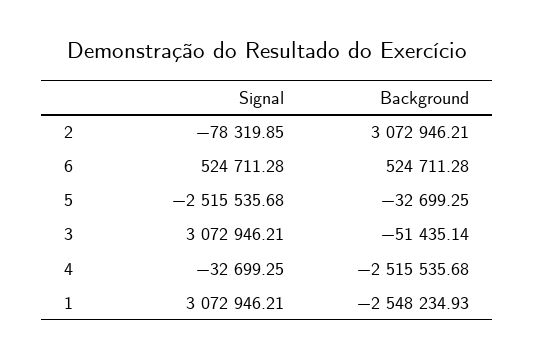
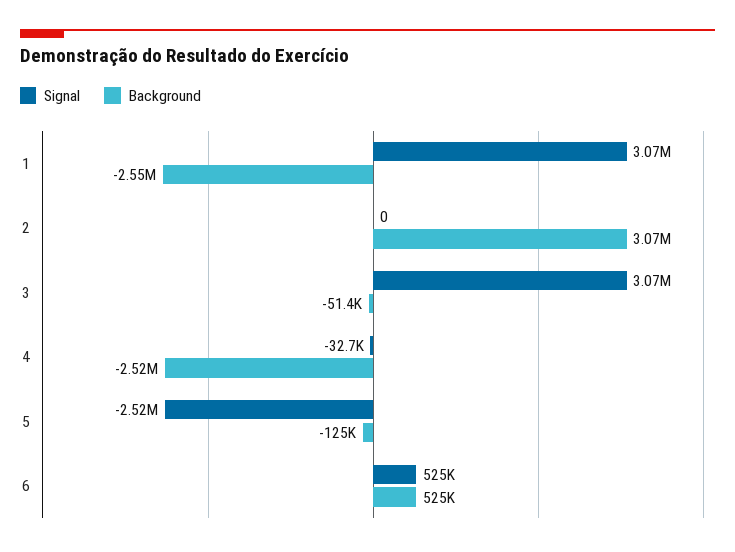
Signal, 2: -78319.85 -> 0
Background, 5: -32699.25 -> -125000

